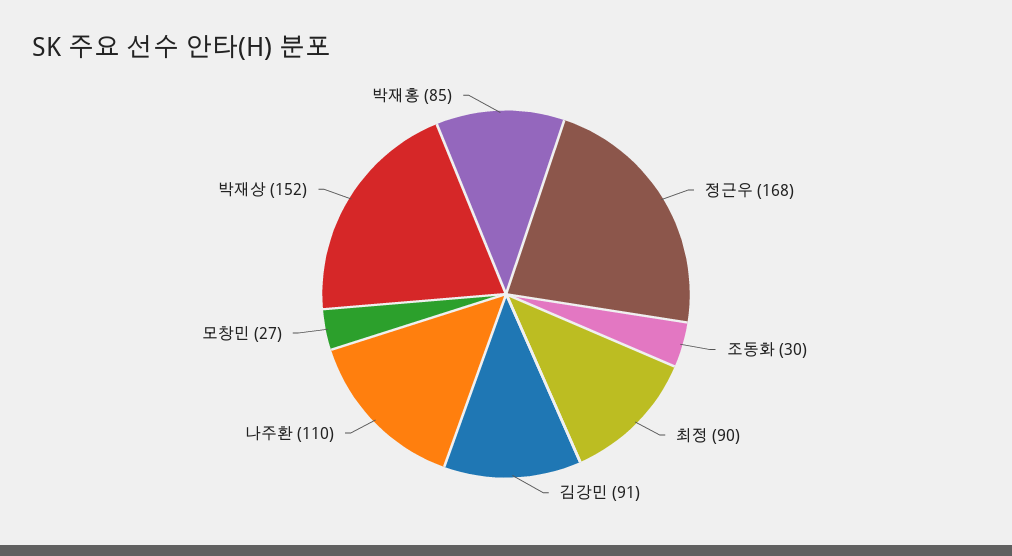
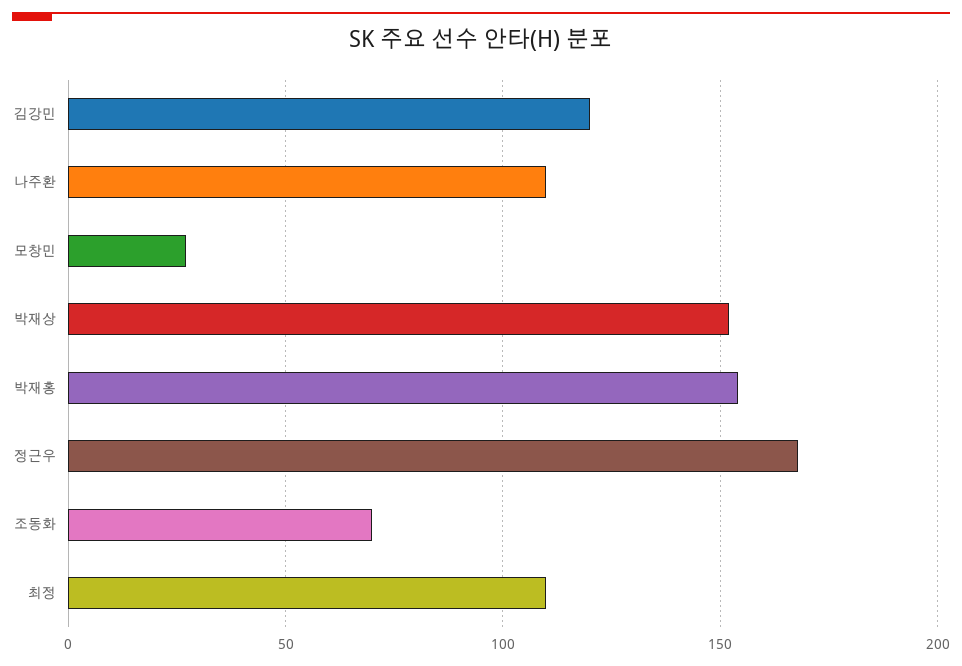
조동화: 30 -> 70
최정: 90 -> 110
김강민: 91 -> 120
박재홍: 85 -> 155

